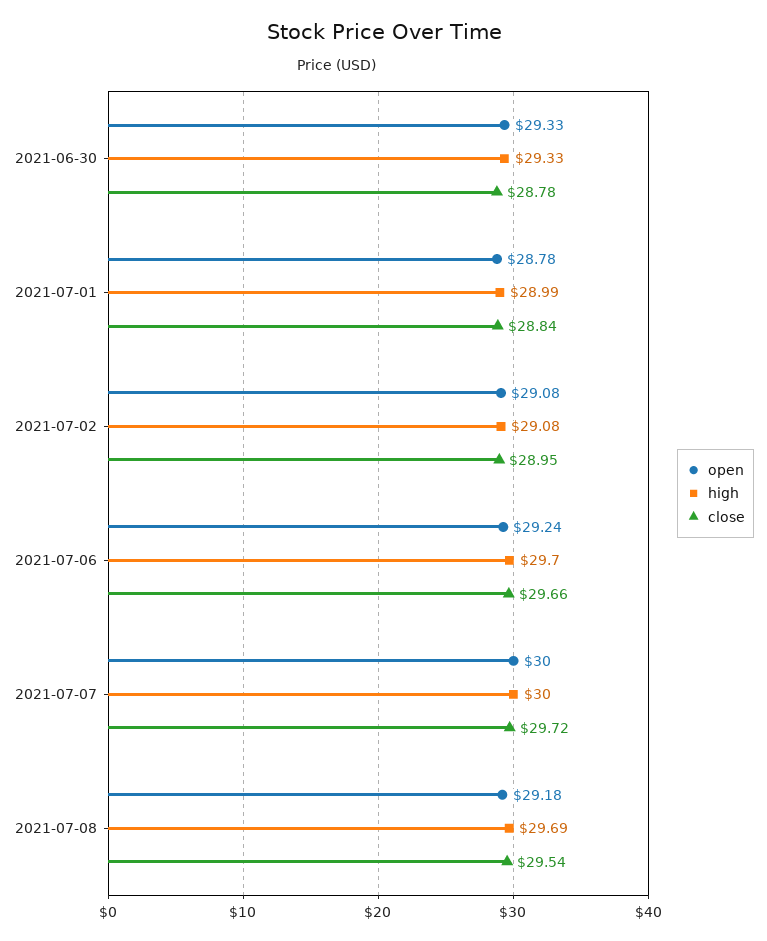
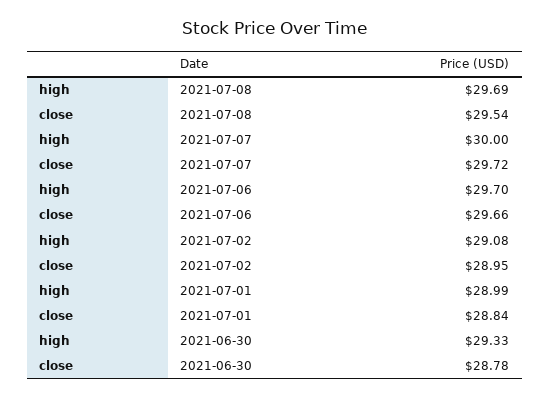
open, 2021-06-30: 29.33 -> none
open, 2021-07-01: 28.78 -> none
open, 2021-07-02: 29.08 -> none
open, 2021-07-06: 29.24 -> none
open, 2021-07-07: 30 -> none
open, 2021-07-08: 29.18 -> none

